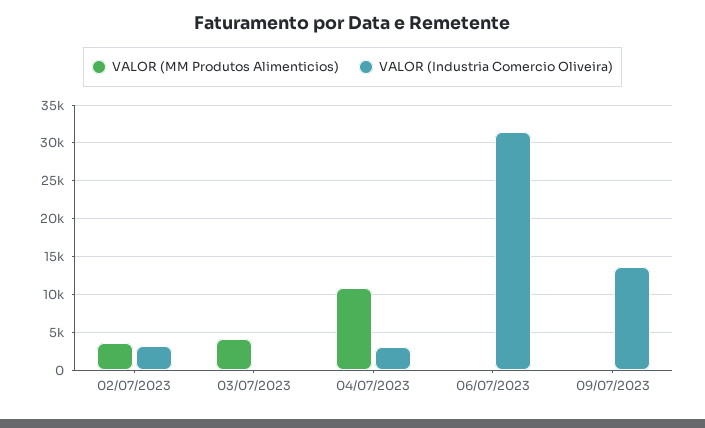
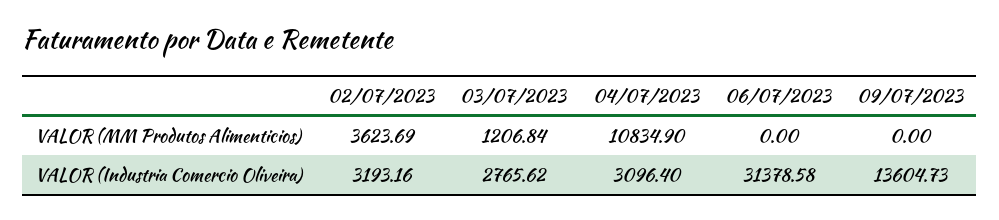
VALOR (MM Produtos Alimenticios), 03/07/2023: 4000 -> 1206.84
VALOR (Industria Comercio Oliveira), 03/07/2023: 0 -> 2765.62

